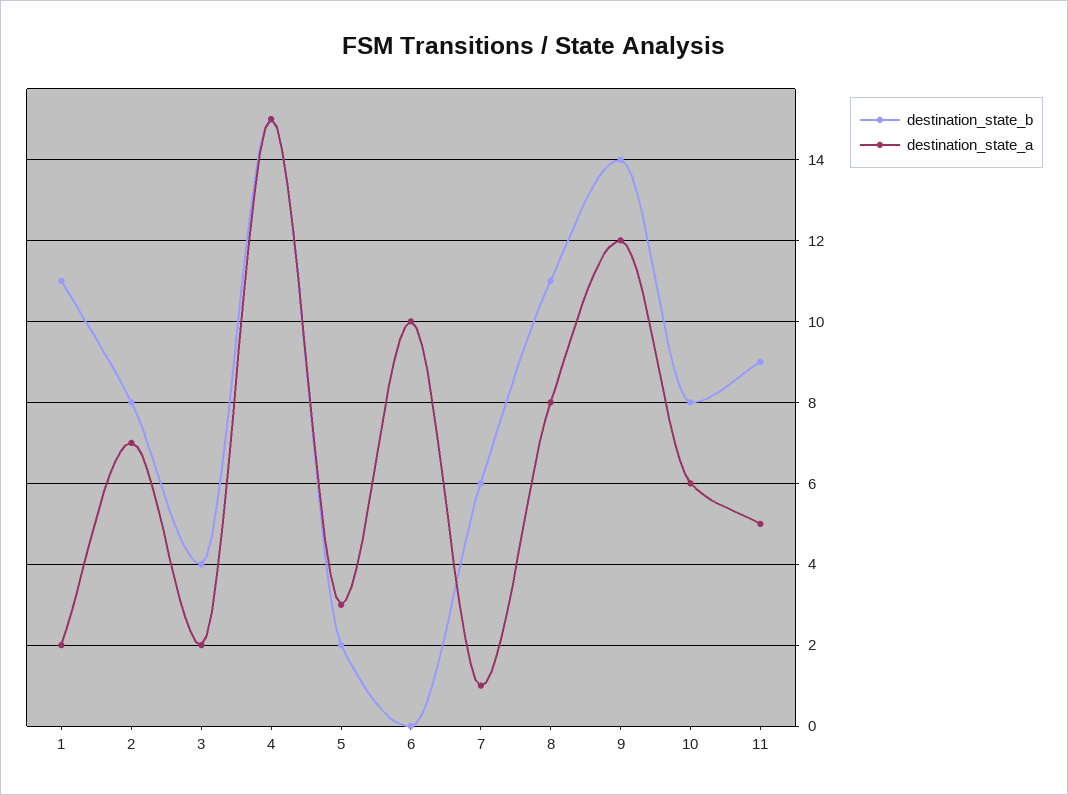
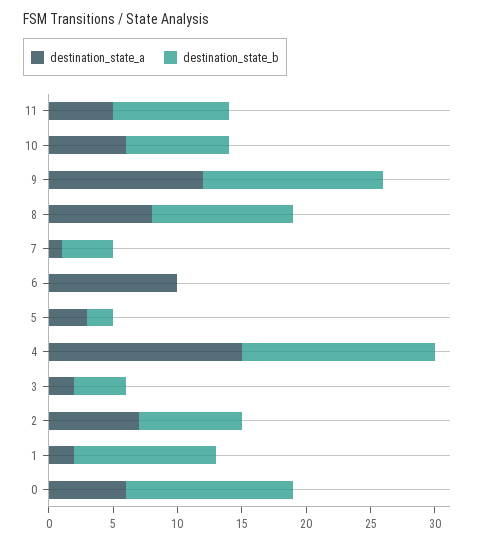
destination_state_b, 7: 6 -> 4
destination_state_a, 0: none -> 6
destination_state_b, 0: none -> 13

